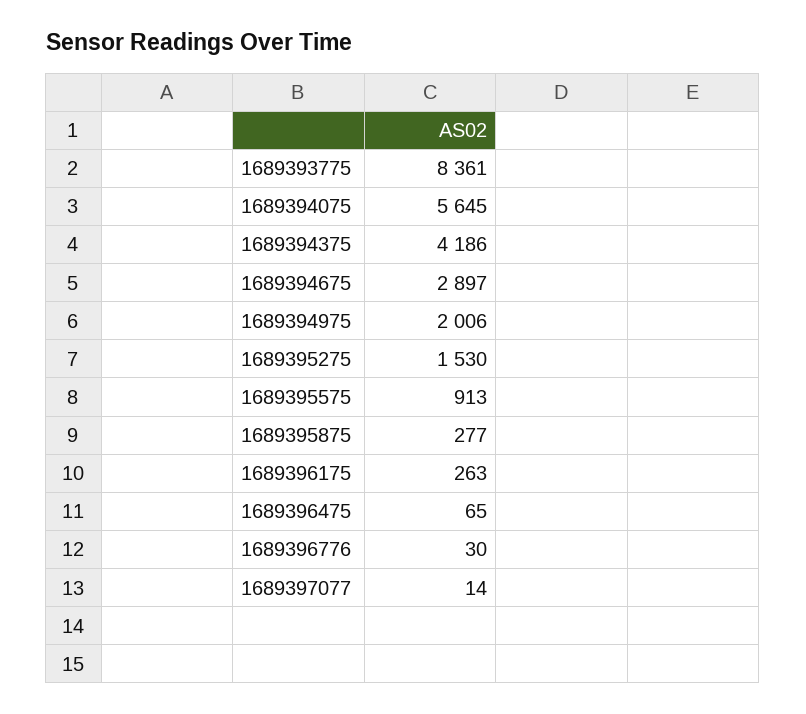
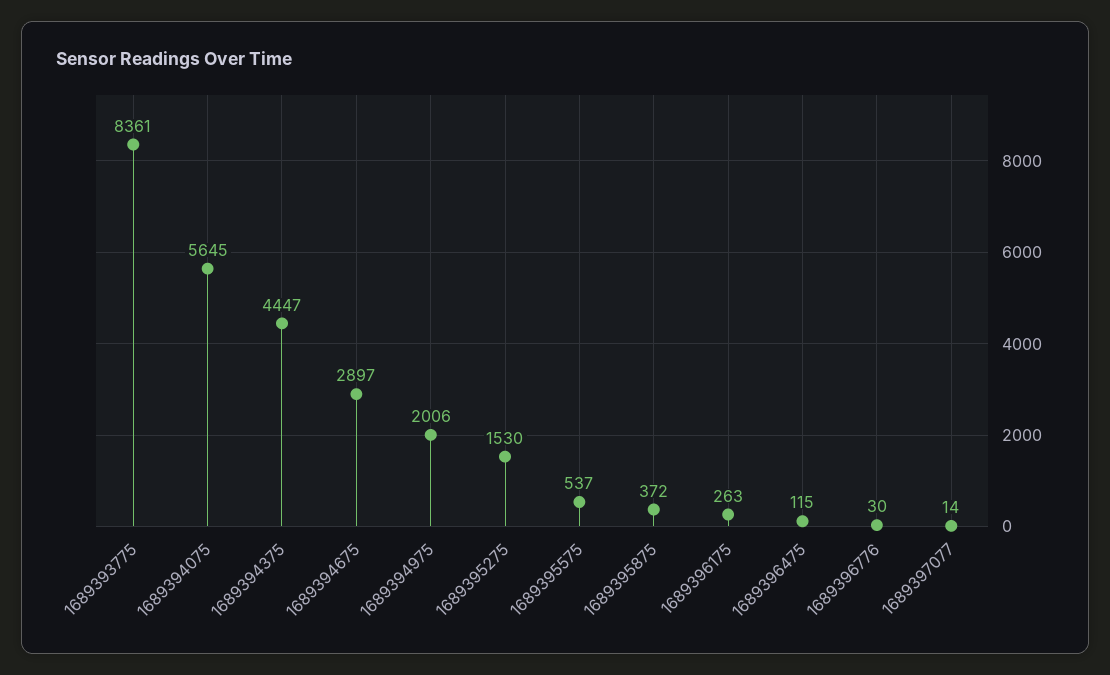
1689394375: 4186 -> 4447
1689395575: 913 -> 537
1689395875: 277 -> 372
1689396475: 65 -> 115

